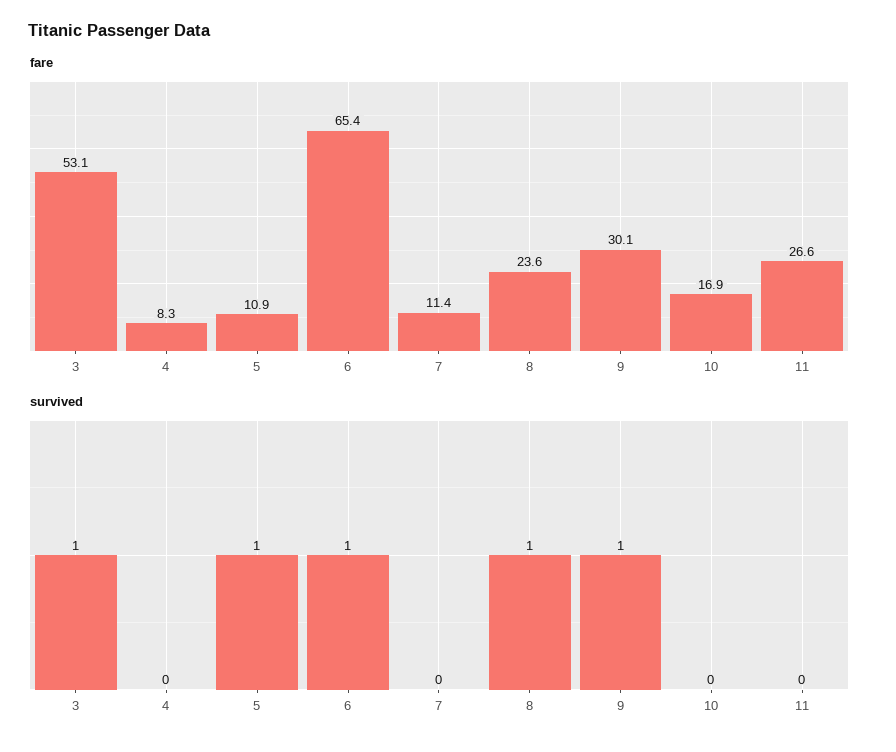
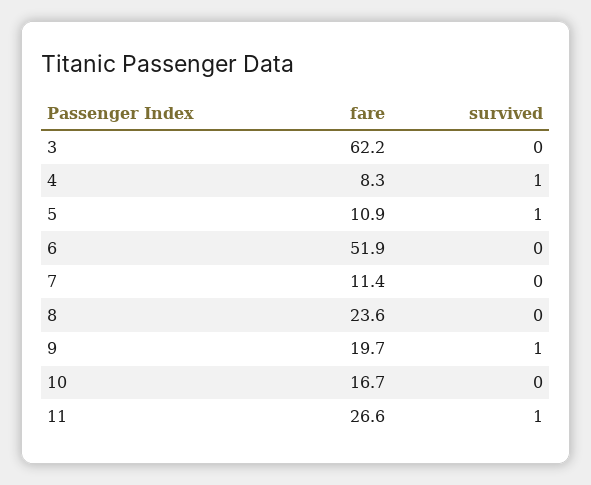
fare, 3: 53.1 -> 62.2
fare, 6: 65.4 -> 51.9
fare, 9: 30.1 -> 19.7
fare, 10: 16.9 -> 16.7
survived, 3: 1 -> 0
survived, 4: 0 -> 1
survived, 6: 1 -> 0
survived, 8: 1 -> 0
survived, 11: 0 -> 1

